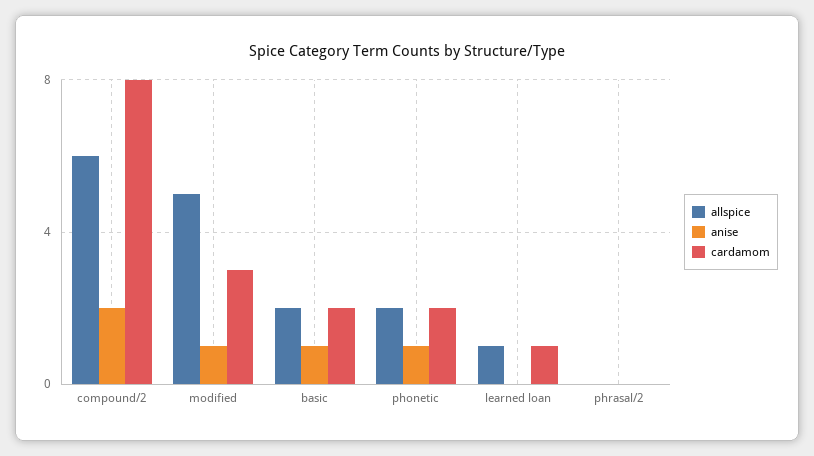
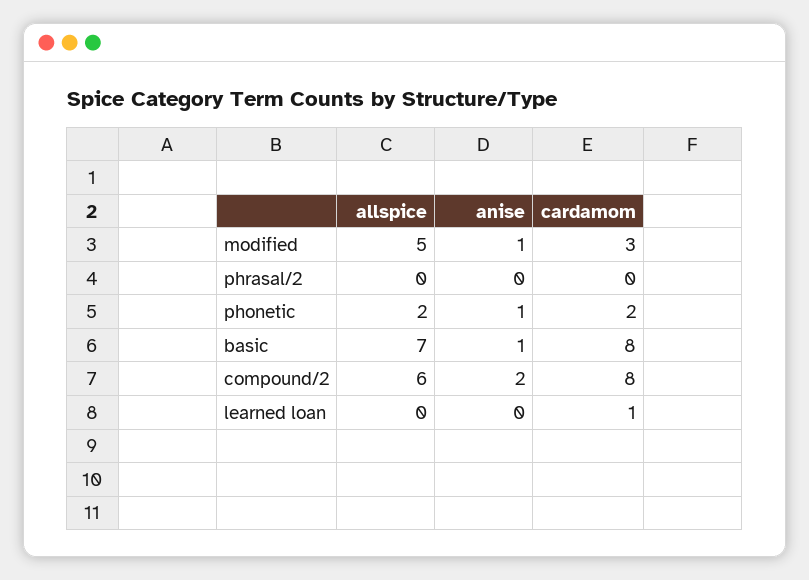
allspice, basic: 2 -> 7
cardamom, basic: 2 -> 8
allspice, learned loan: 1 -> 0

